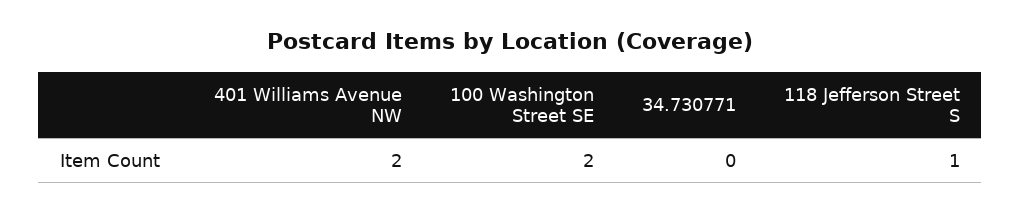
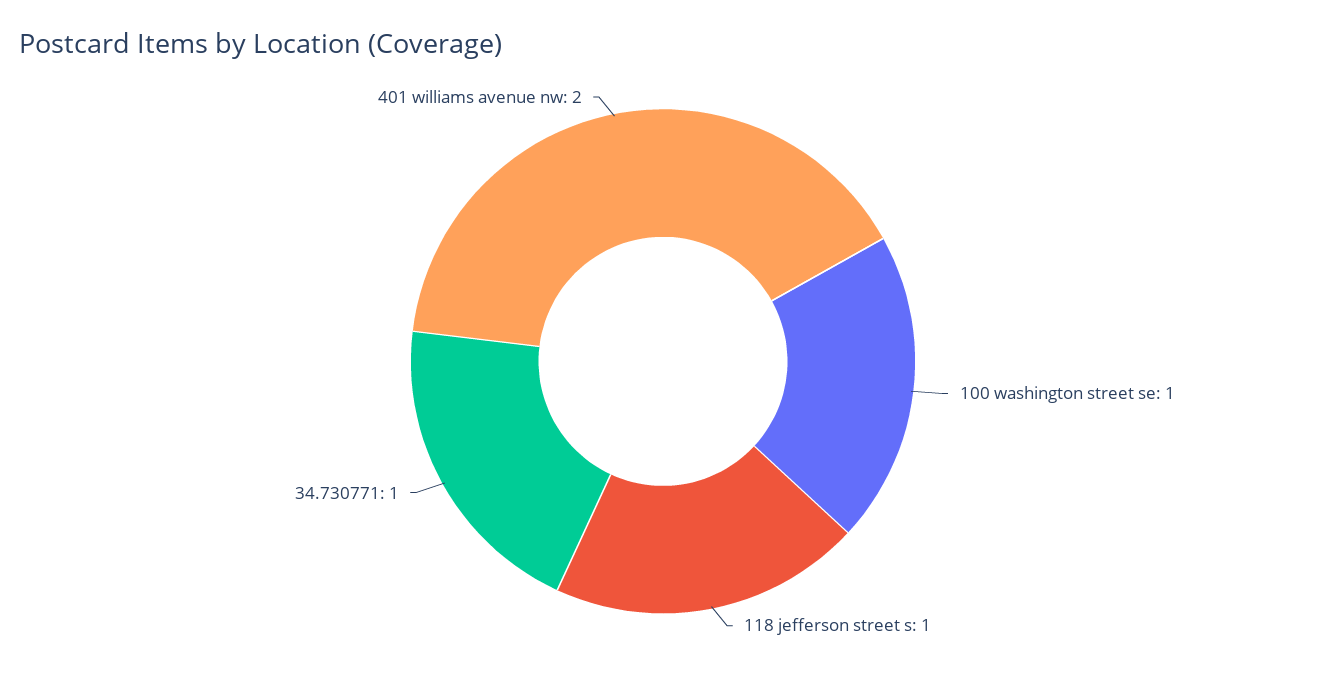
100 Washington Street SE: 2 -> 1
34.730771: 0 -> 1

